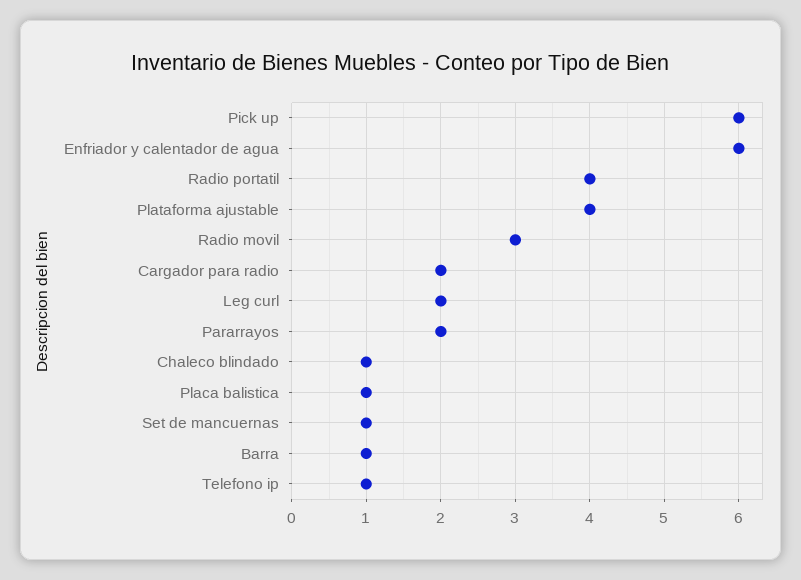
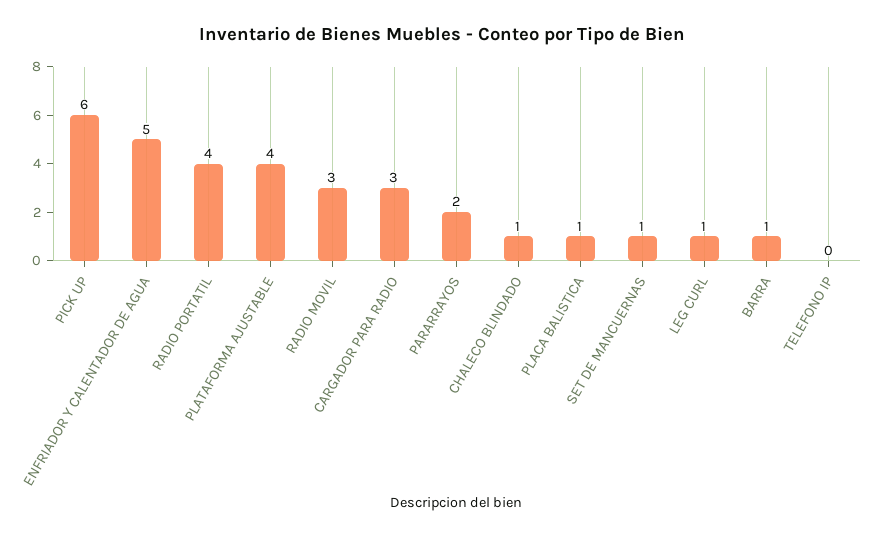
Enfriador y calentador de agua: 6 -> 5
Cargador para radio: 2 -> 3
Leg curl: 2 -> 1
Telefono ip: 1 -> 0

